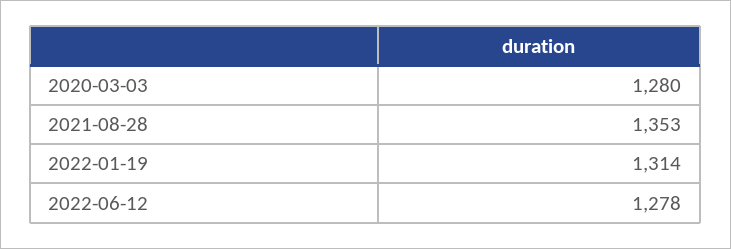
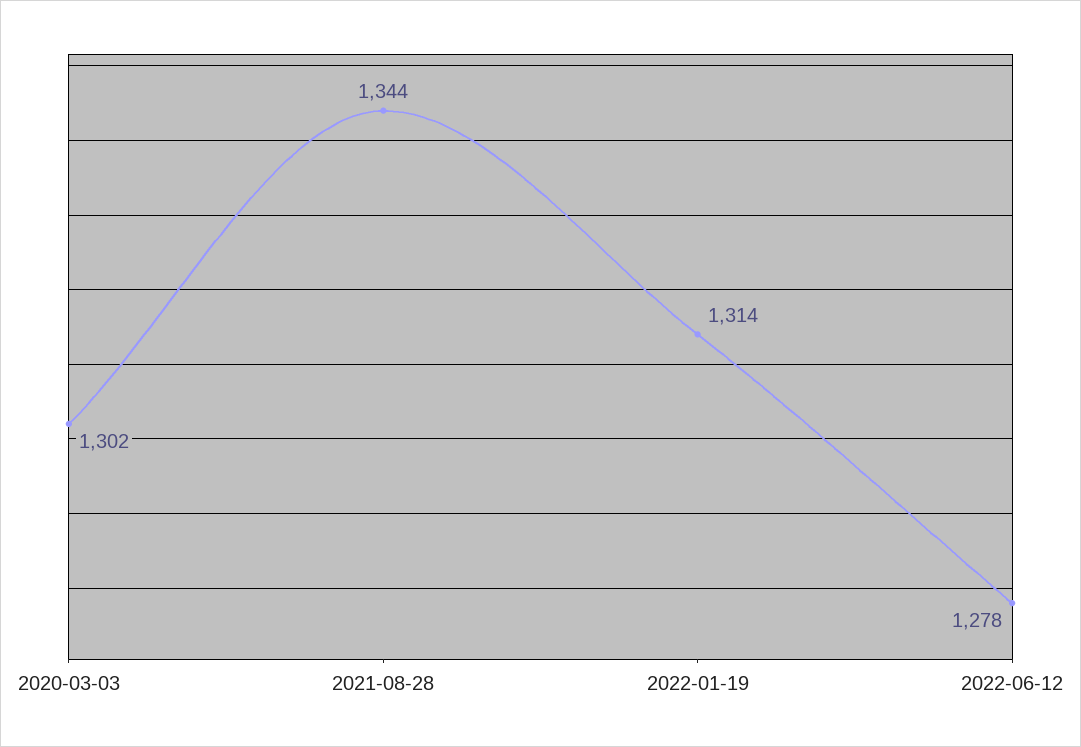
2020-03-03: 1280 -> 1302
2021-08-28: 1353 -> 1344

